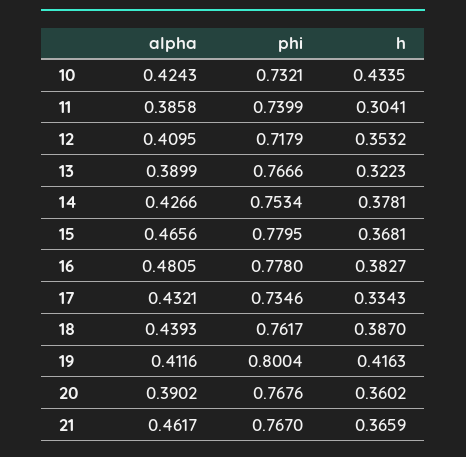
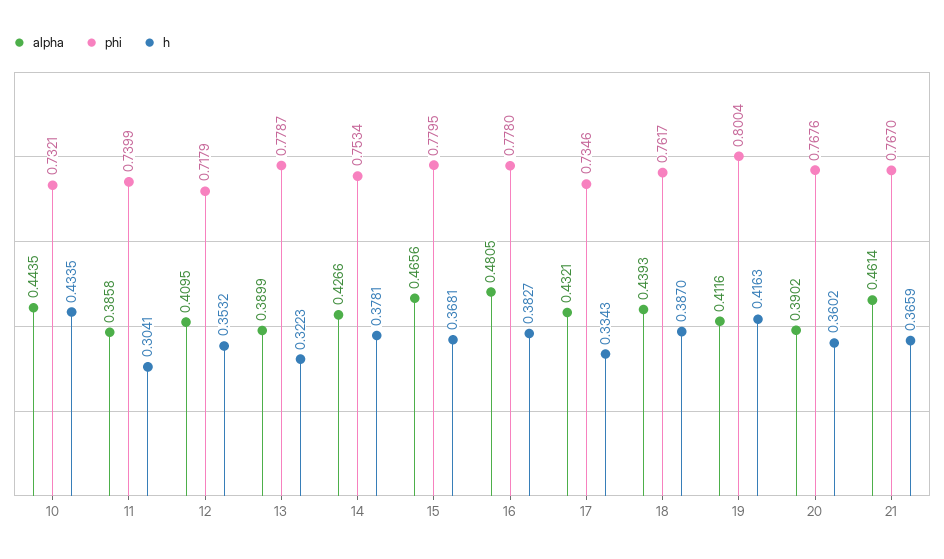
alpha, 10: 0.4243 -> 0.4435
phi, 13: 0.7666 -> 0.7787
alpha, 21: 0.4617 -> 0.4614

